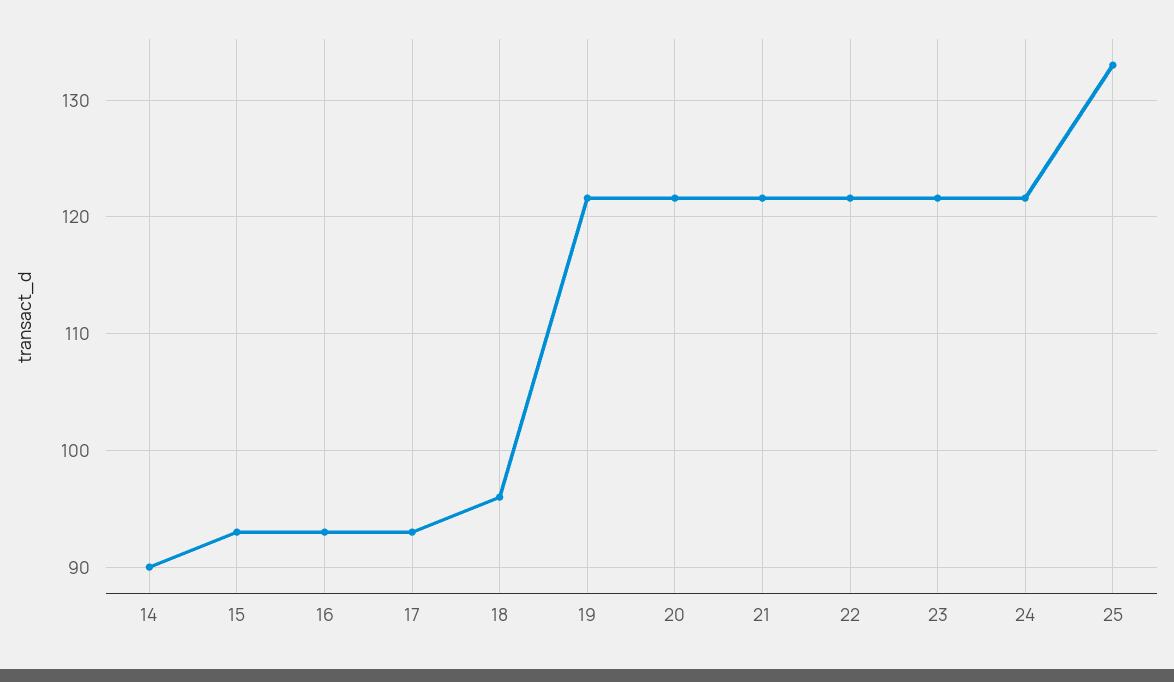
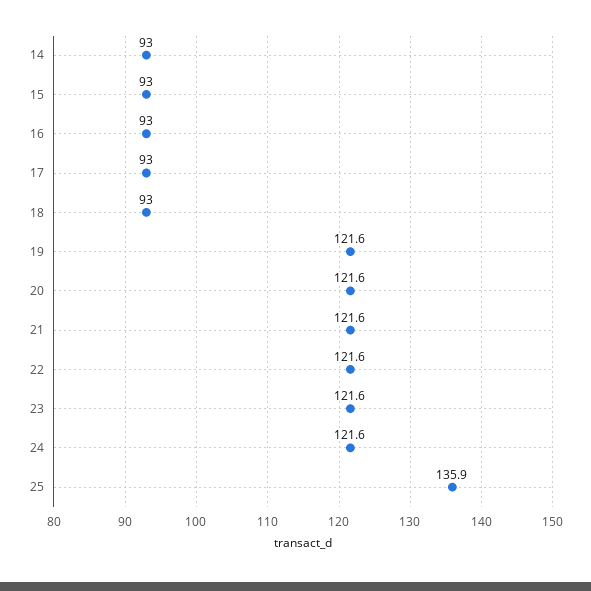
14: 90 -> 93
18: 96 -> 93
25: 133 -> 135.9

